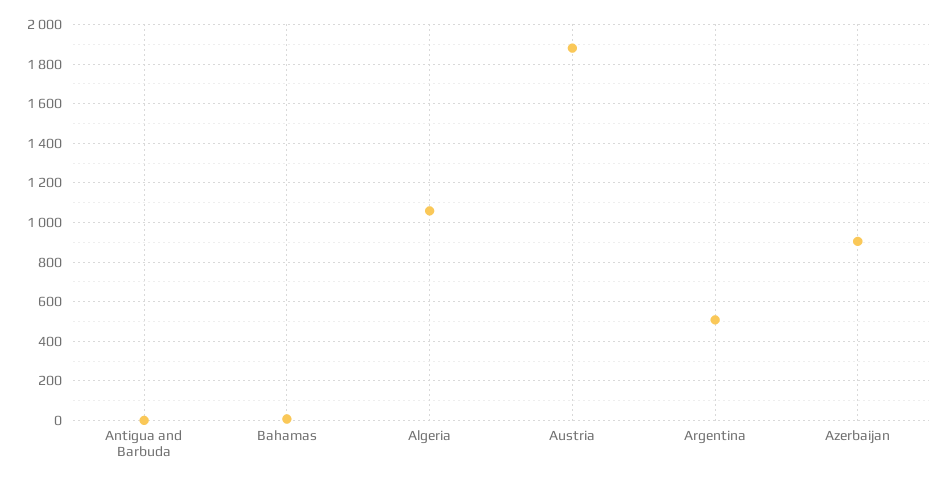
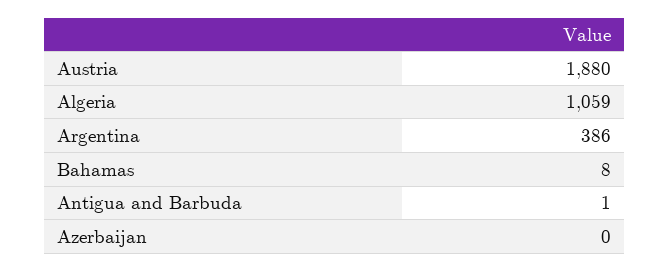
Argentina: 500 -> 386
Azerbaijan: 900 -> 0

